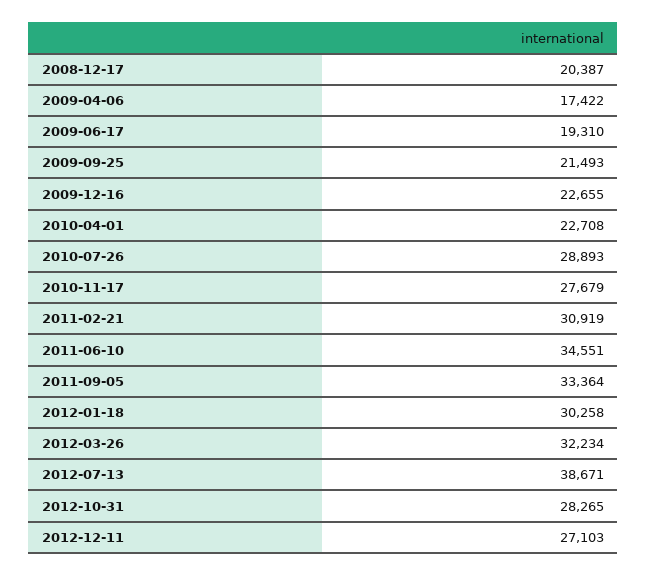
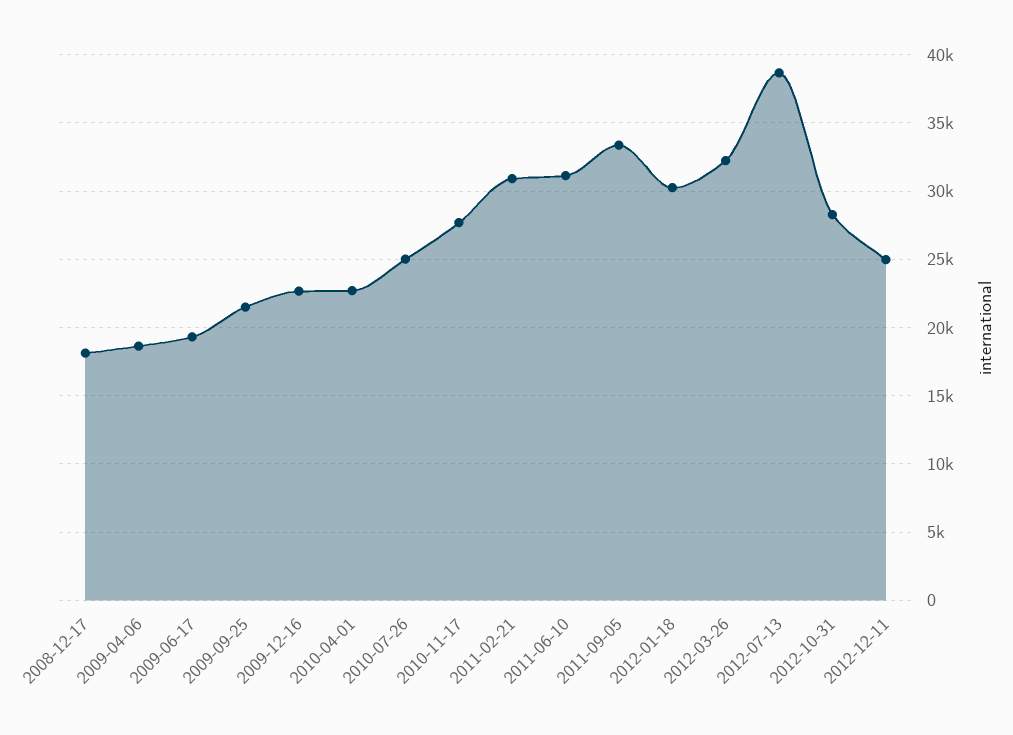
2008-12-17: 20387 -> 18000
2009-04-06: 17422 -> 18500
2010-07-26: 28893 -> 25000
2011-06-10: 34551 -> 31000
2012-12-11: 27103 -> 25000

